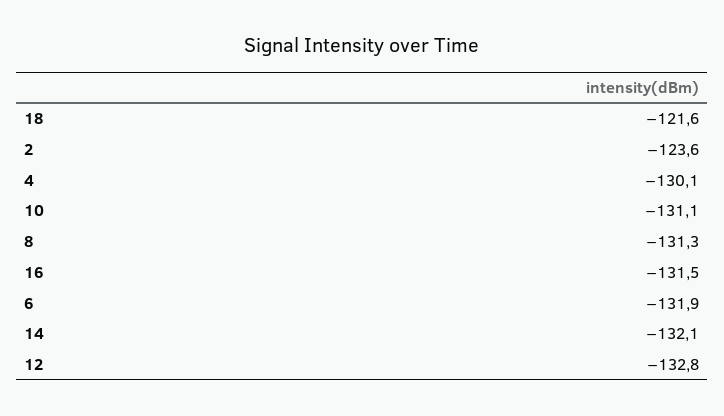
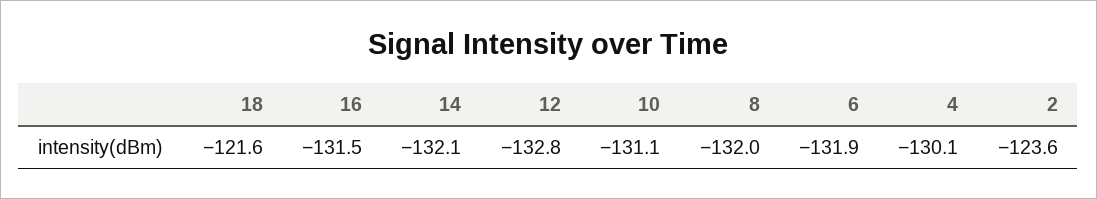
8: -131.3 -> -132

